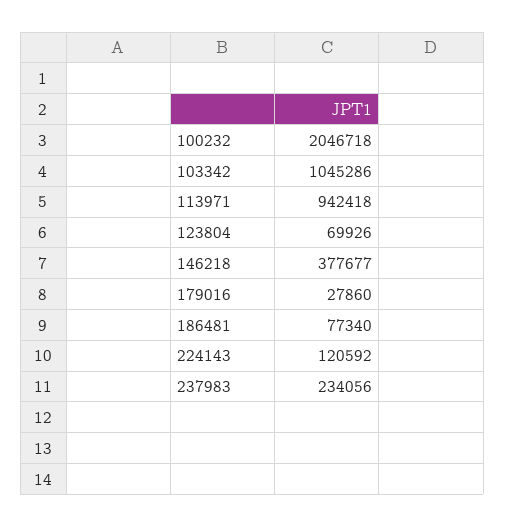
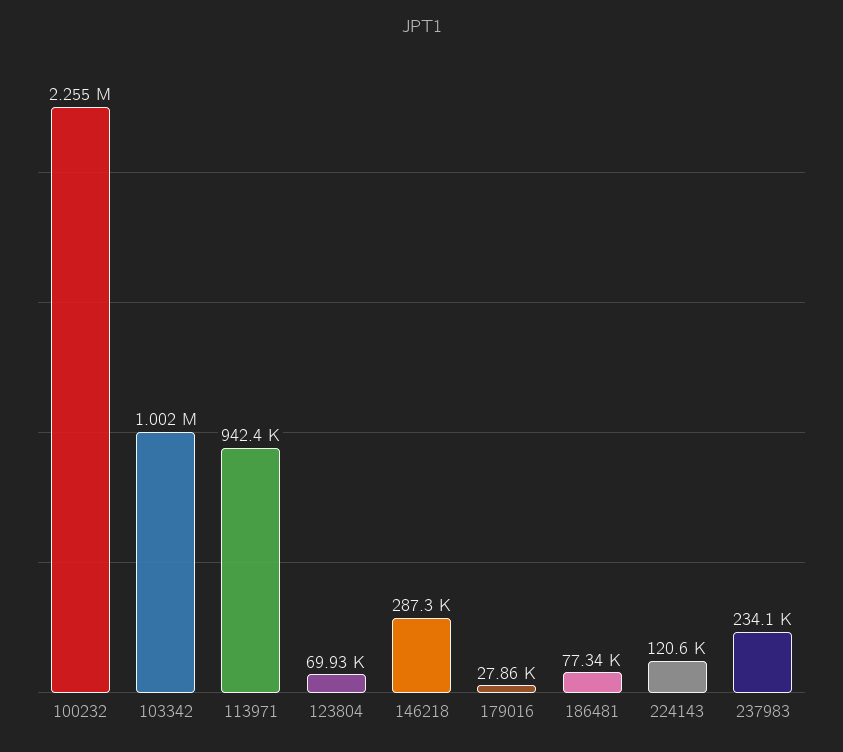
100232: 2046718 -> 2255000
103342: 1045286 -> 1002000
146218: 377677 -> 287300

